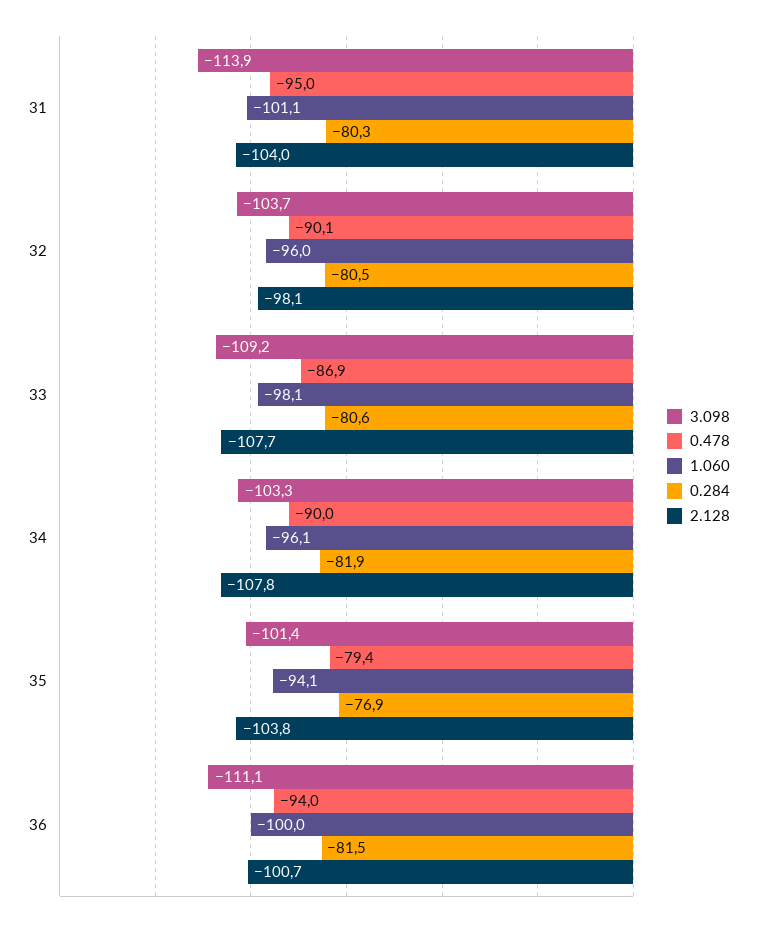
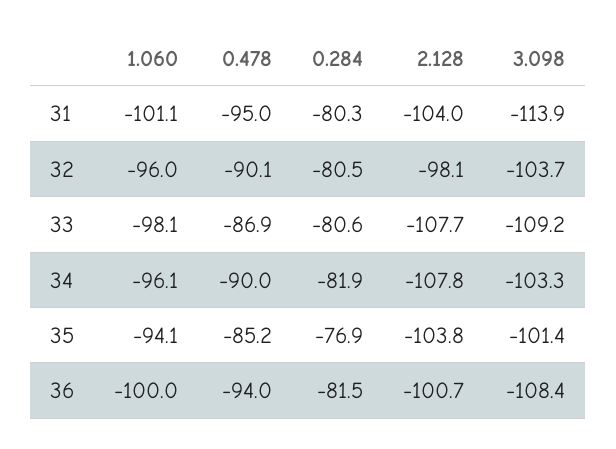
0.478, 35: -79.4 -> -85.2
3.098, 36: -111.1 -> -108.4

